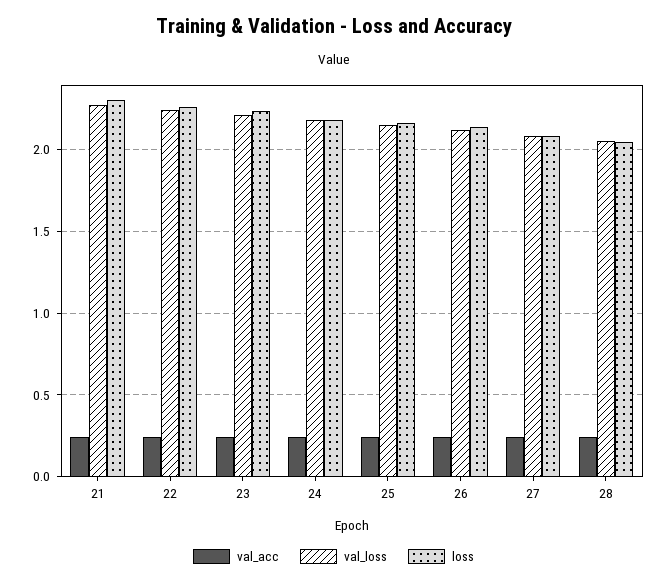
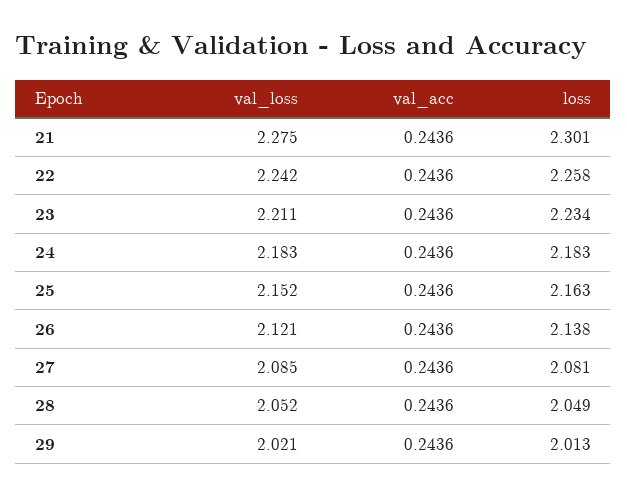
val_loss, 29: none -> 2.021
val_acc, 29: none -> 0.2436
loss, 29: none -> 2.013

